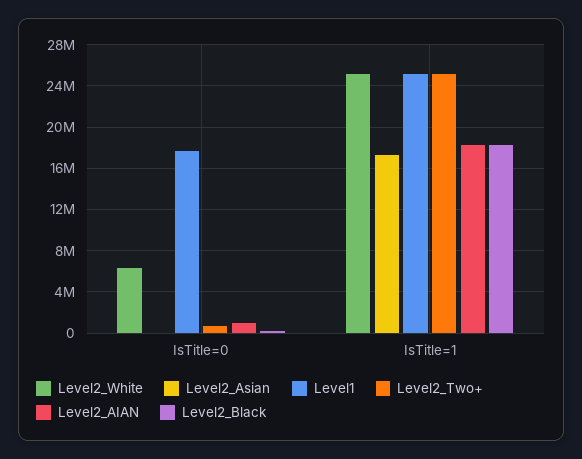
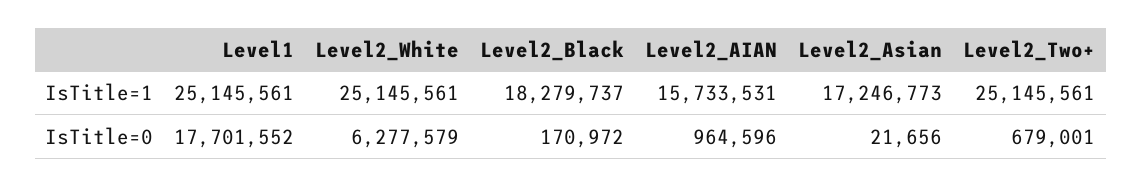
Level2_AIAN, IsTitle=1: 18000000 -> 15733531

